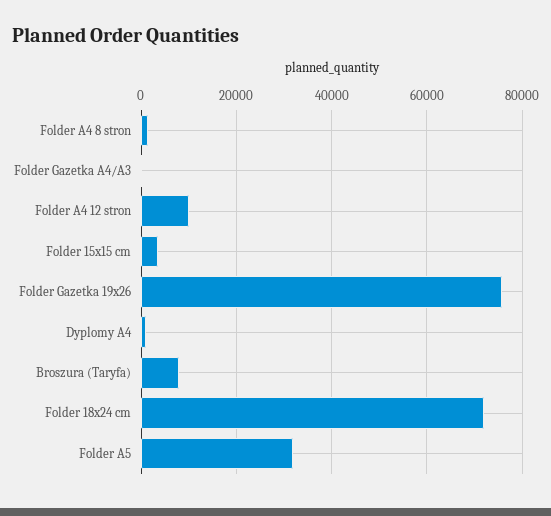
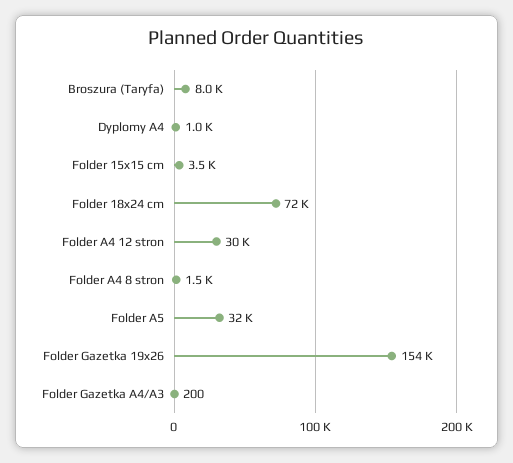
Folder A4 12 stron: 10000 -> 30000
Folder Gazetka 19x26: 76000 -> 154000

